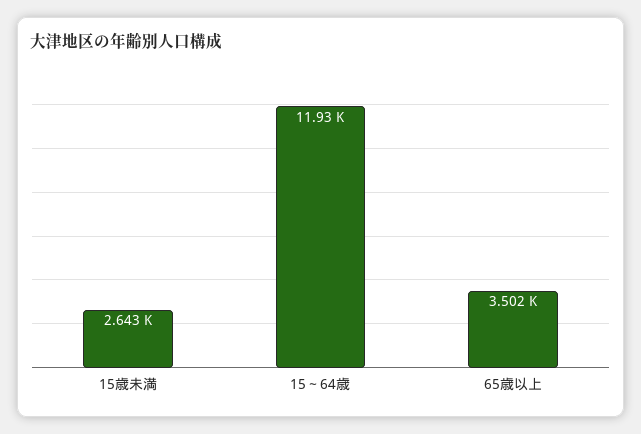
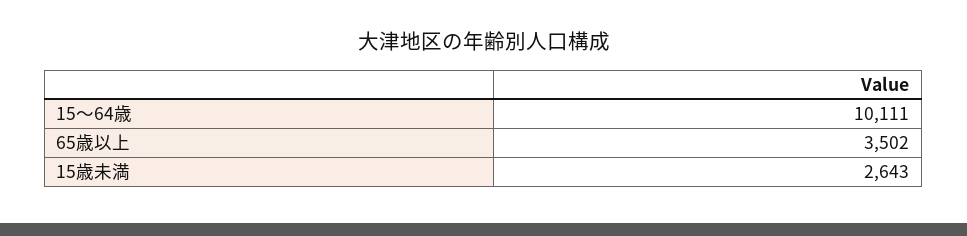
15～64歳: 11930 -> 10111

